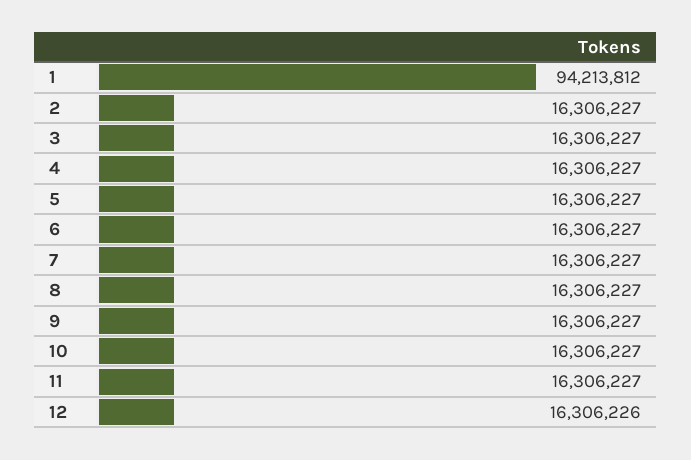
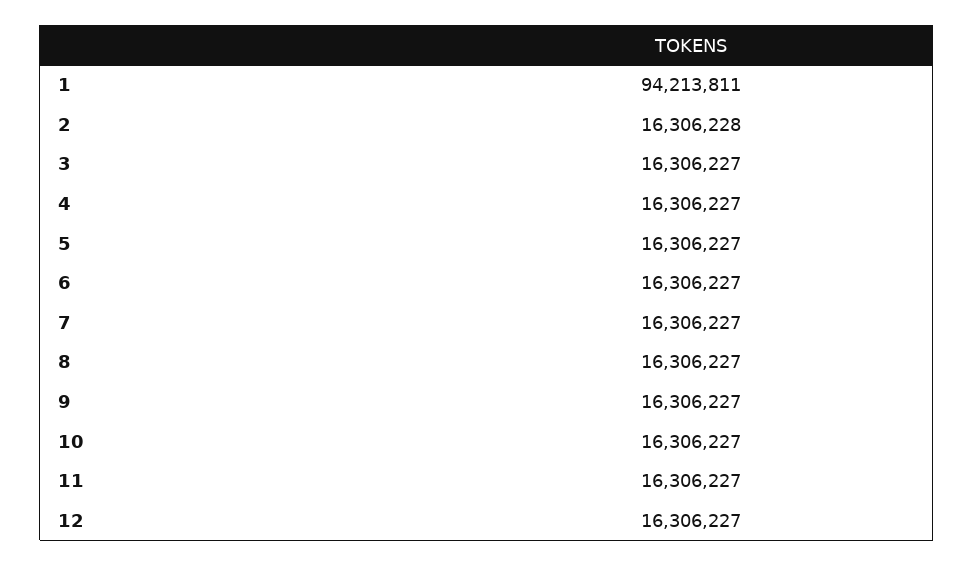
1: 94213812 -> 94213811
2: 16306227 -> 16306228
12: 16306226 -> 16306227

